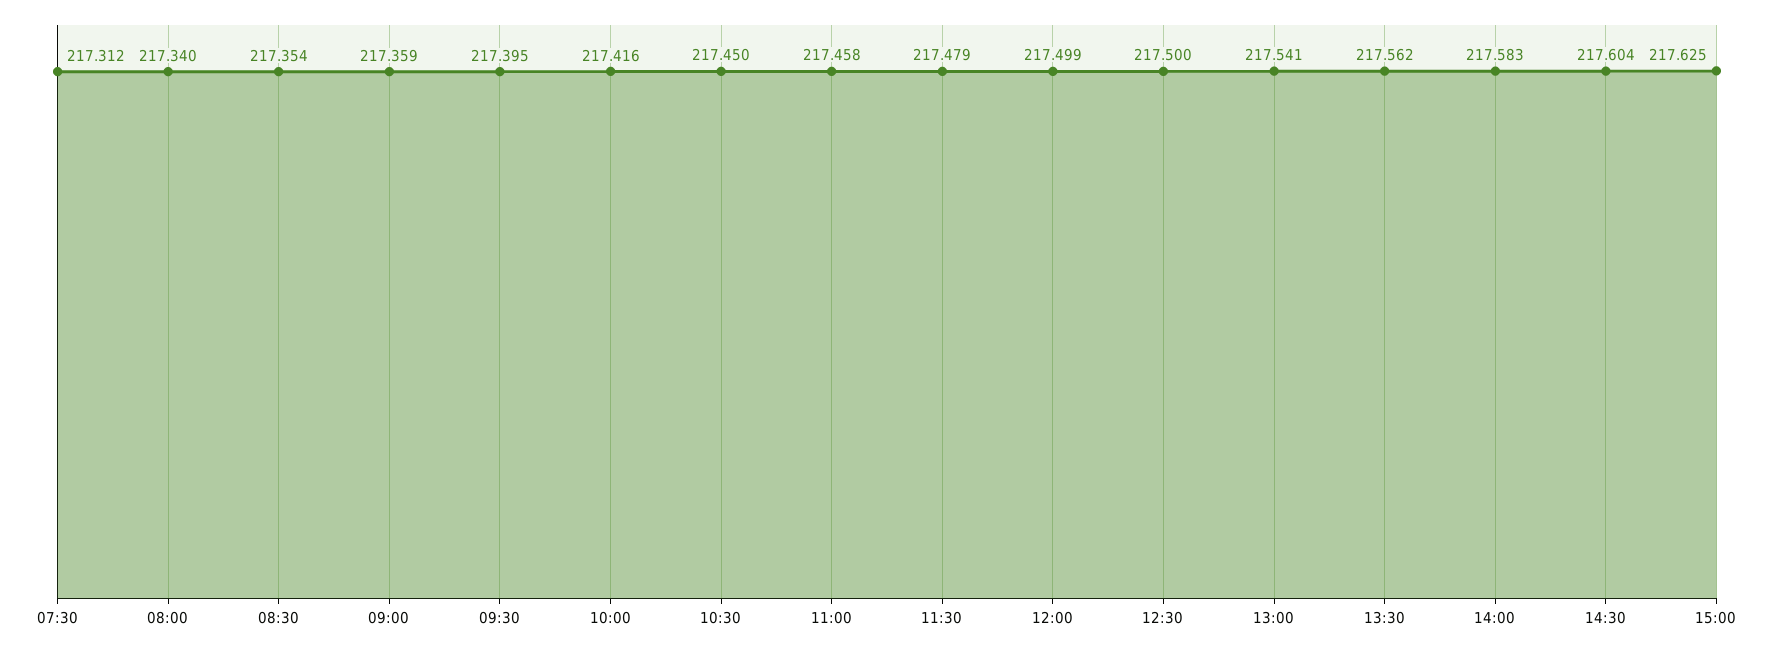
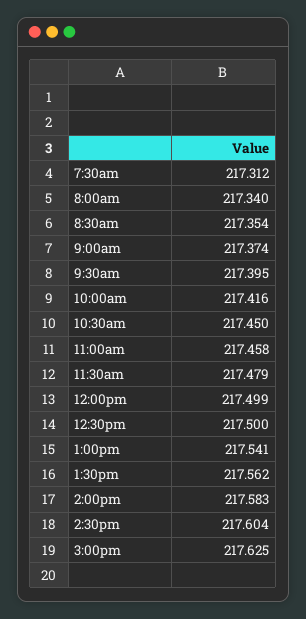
09:00: 217.359 -> 217.374

